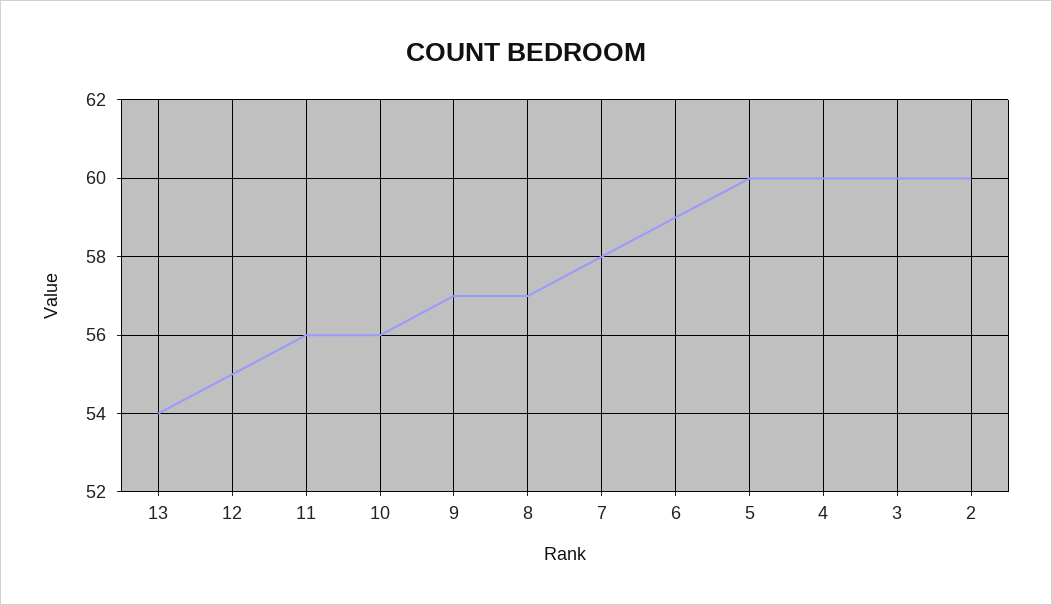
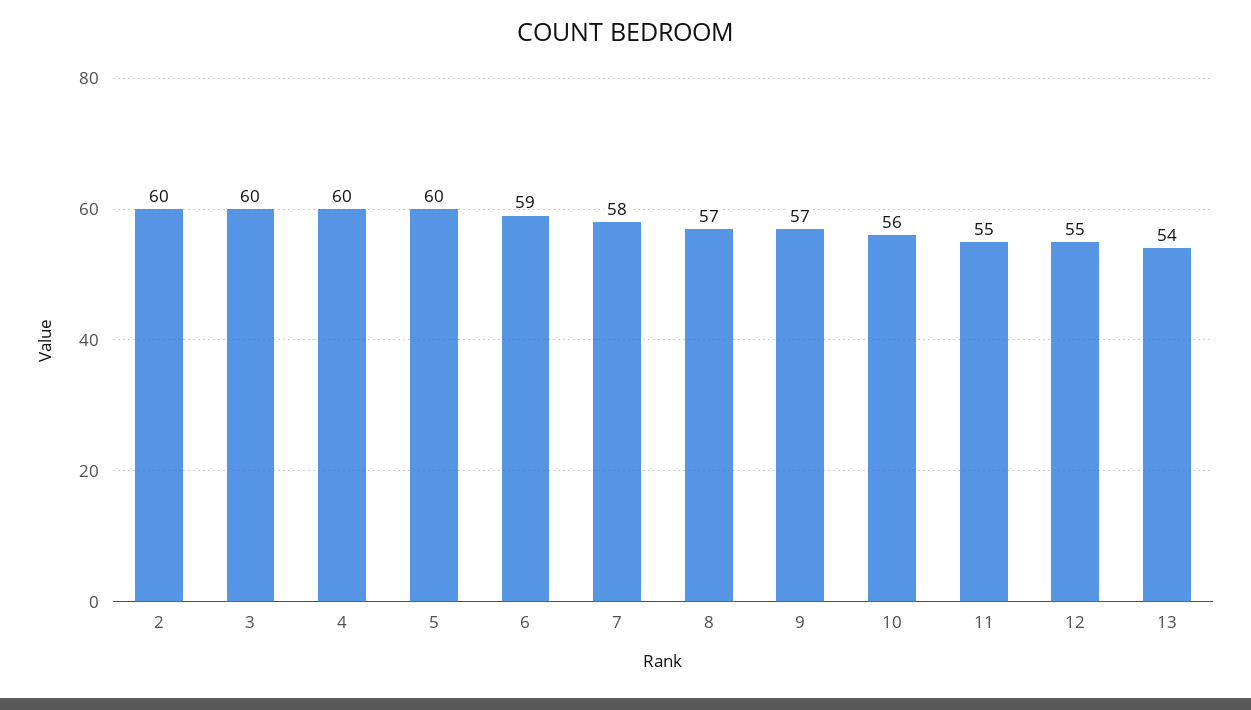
11: 56 -> 55

